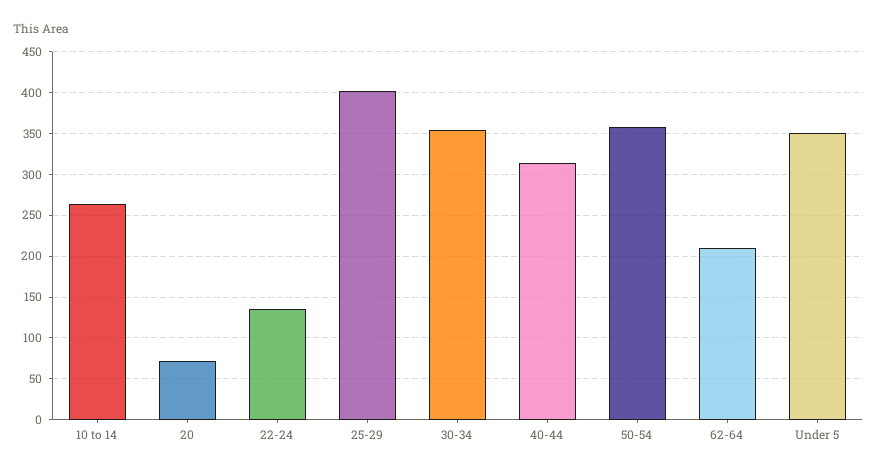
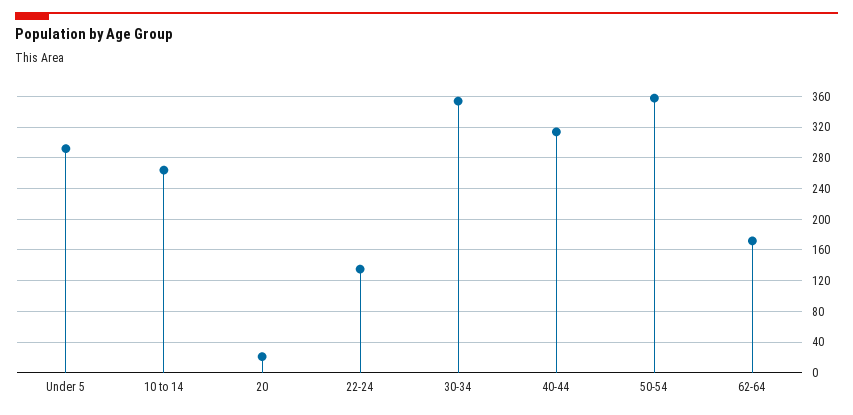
20: 70 -> 20
25-29: 400 -> none
62-64: 210 -> 170
Under 5: 350 -> 290

